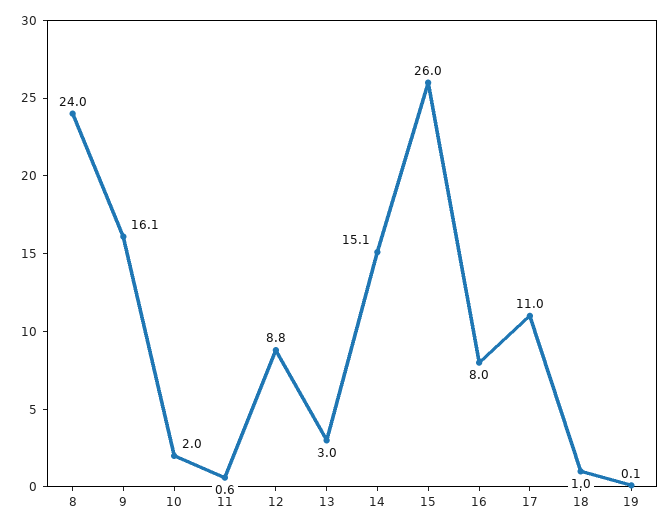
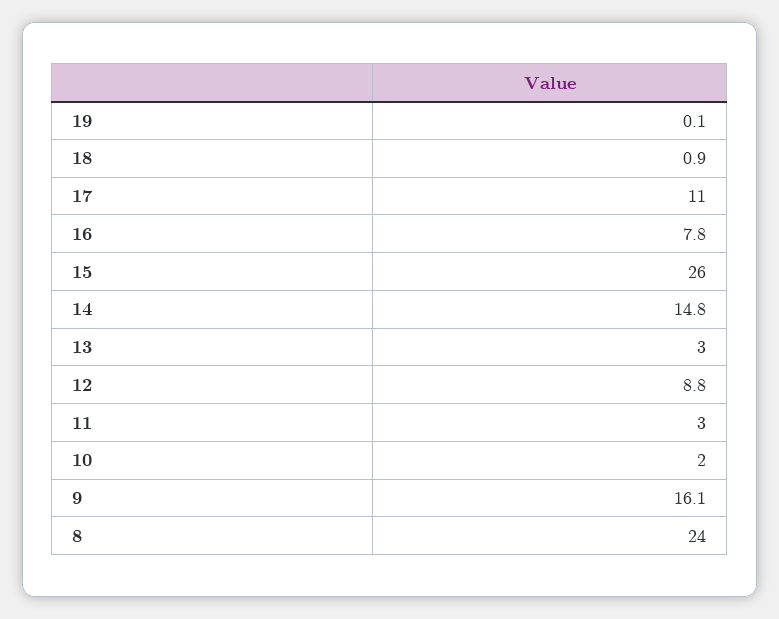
11: 0.6 -> 3
14: 15.1 -> 14.8
16: 8 -> 7.8
18: 1 -> 0.9

